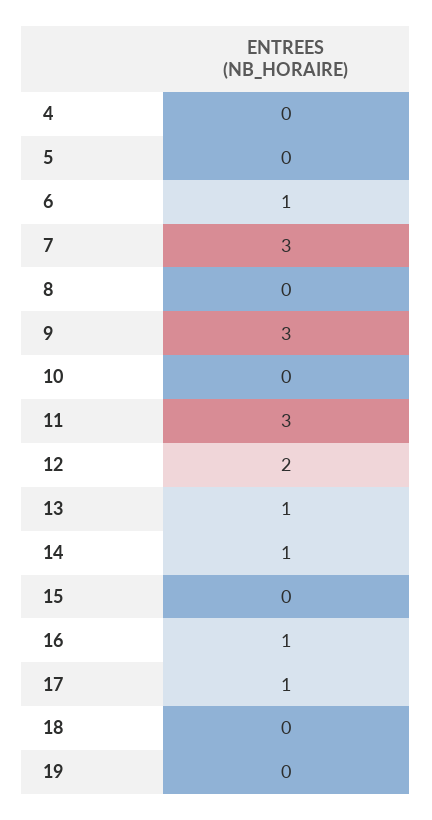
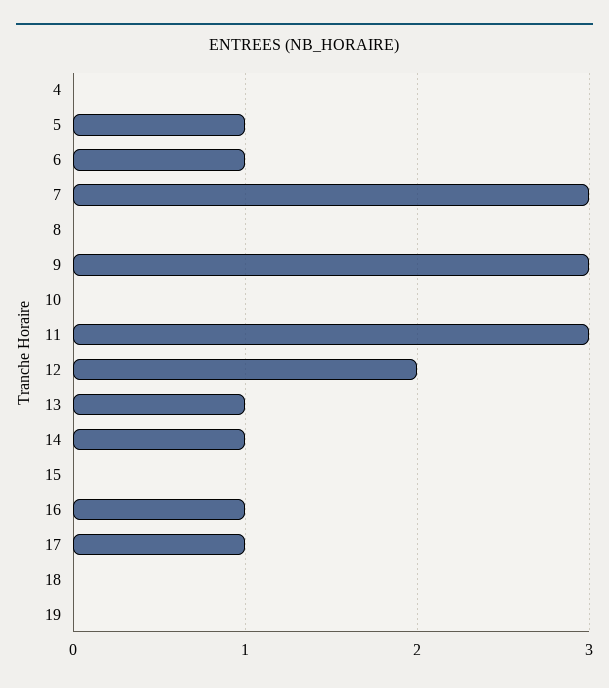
5: 0 -> 1

